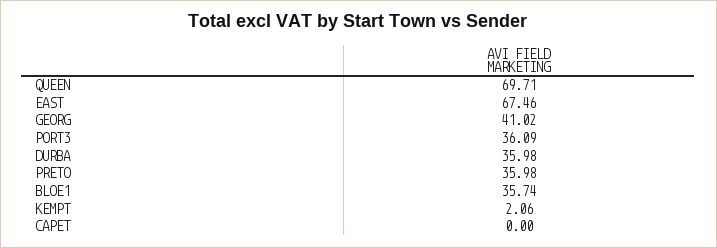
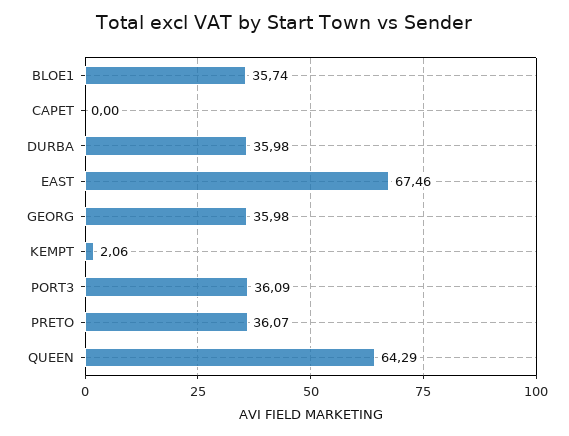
QUEEN: 69.71 -> 64.29
GEORG: 41.02 -> 35.98
PRETO: 35.98 -> 36.07

